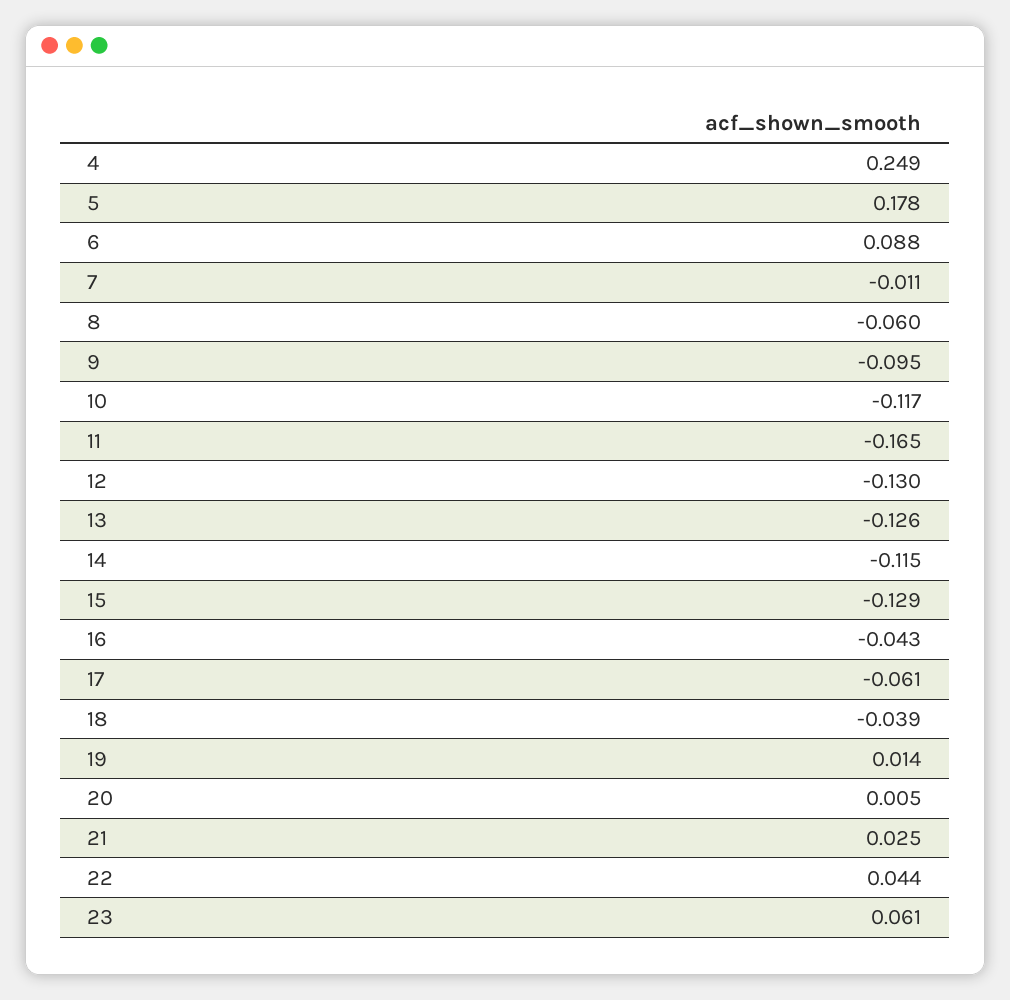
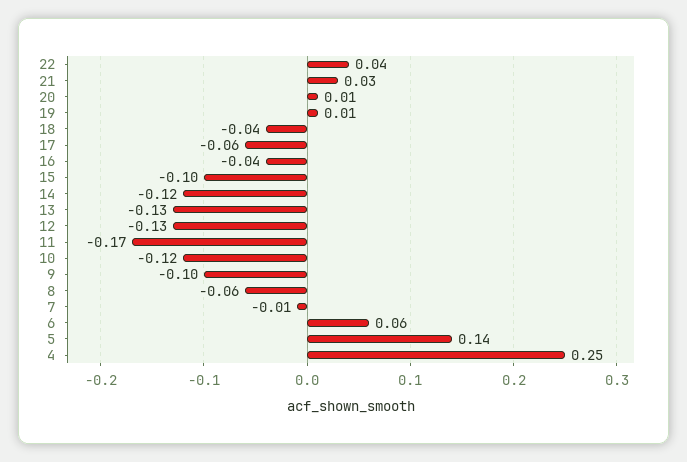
5: 0.178 -> 0.14
6: 0.088 -> 0.06
15: -0.129 -> -0.1
23: 0.061 -> none

